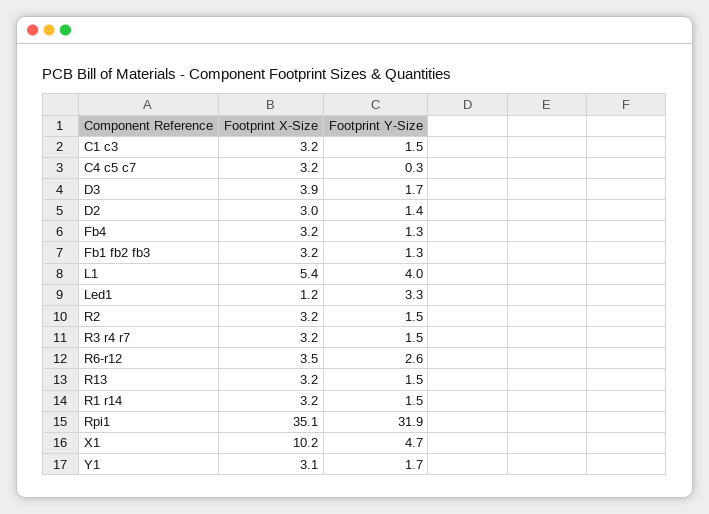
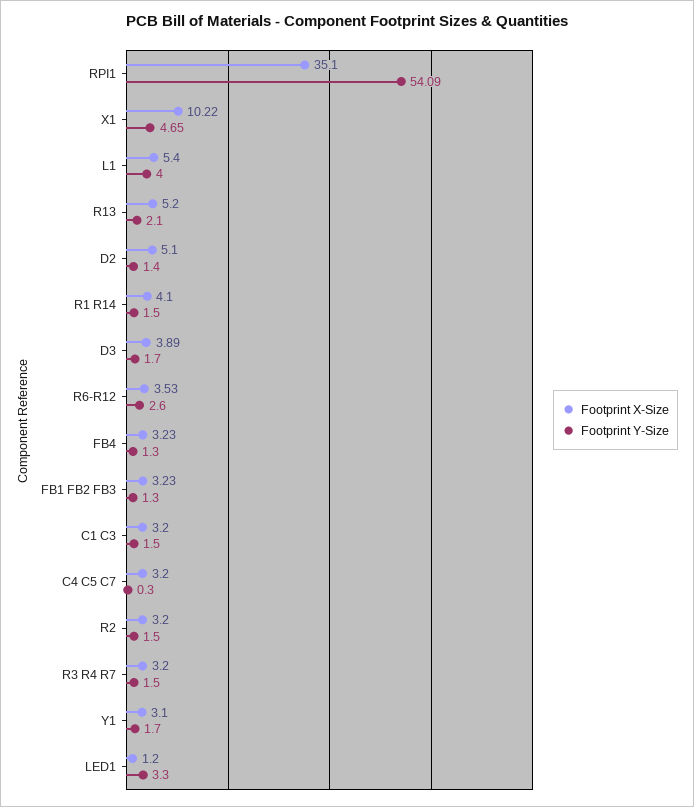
Footprint X-Size, D2: 3 -> 5.1
Footprint X-Size, R13: 3.2 -> 5.2
Footprint Y-Size, R13: 1.5 -> 2.1
Footprint X-Size, R1 r14: 3.2 -> 4.1
Footprint Y-Size, Rpi1: 31.9 -> 54.09

